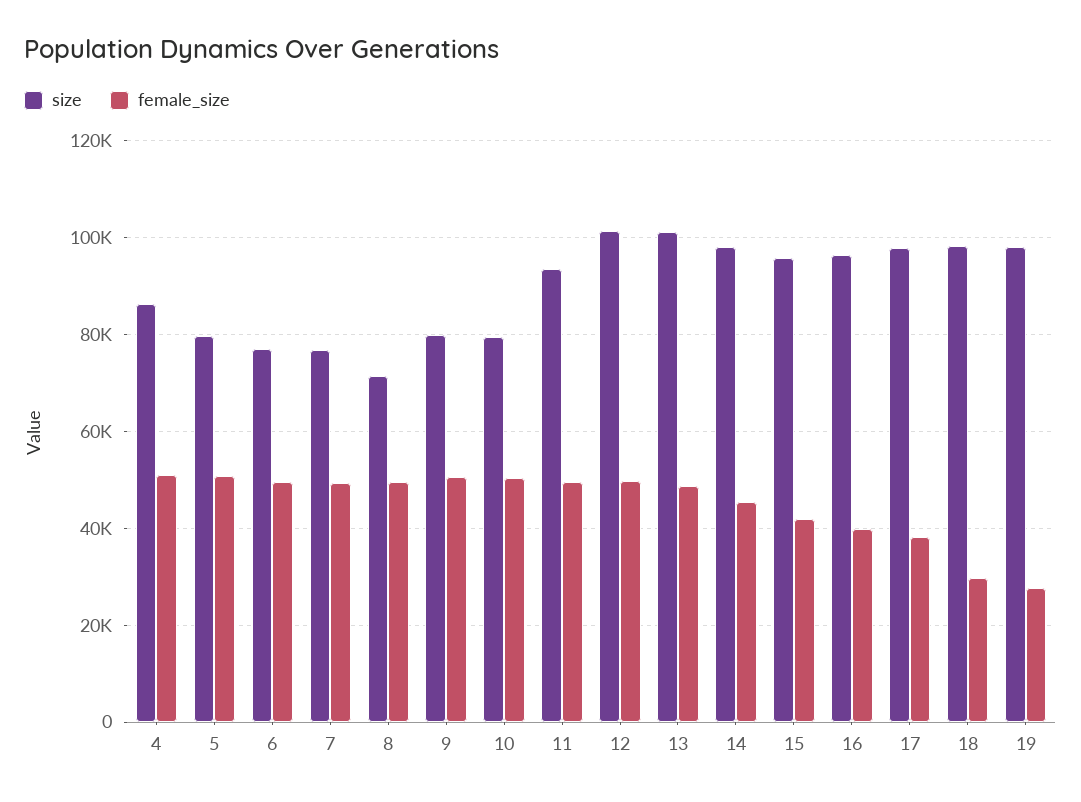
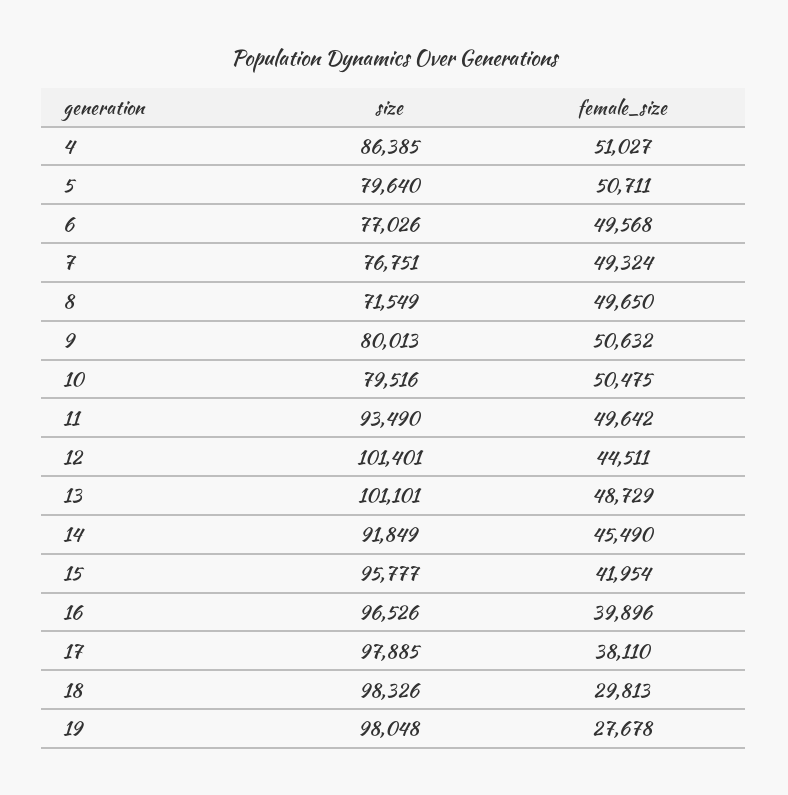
female_size, 12: 50000 -> 44511
size, 14: 98000 -> 91849

